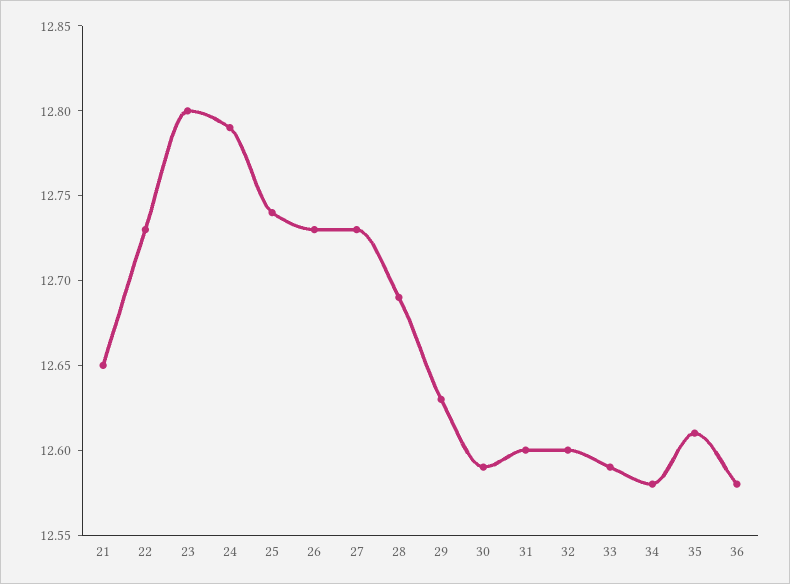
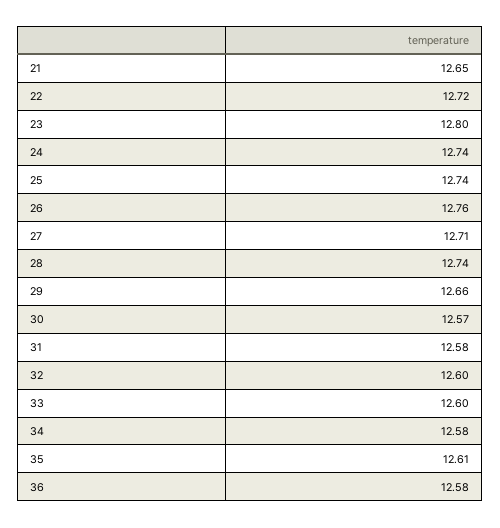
22: 12.73 -> 12.72
24: 12.79 -> 12.74
26: 12.73 -> 12.76
27: 12.73 -> 12.71
28: 12.69 -> 12.74
29: 12.63 -> 12.66
30: 12.59 -> 12.57
31: 12.6 -> 12.58
33: 12.59 -> 12.6

